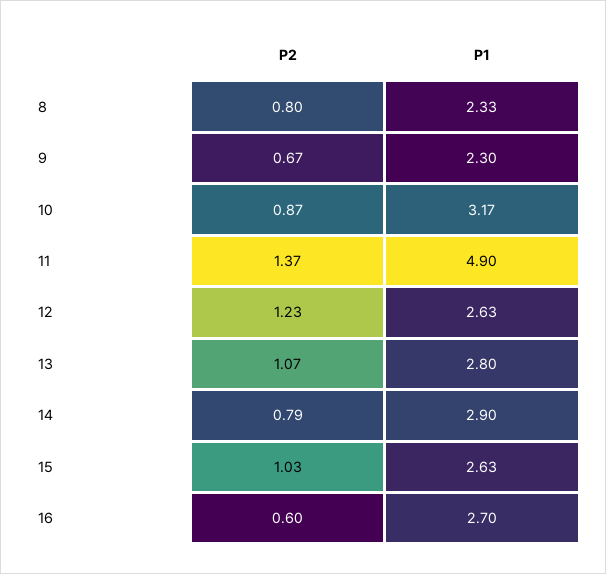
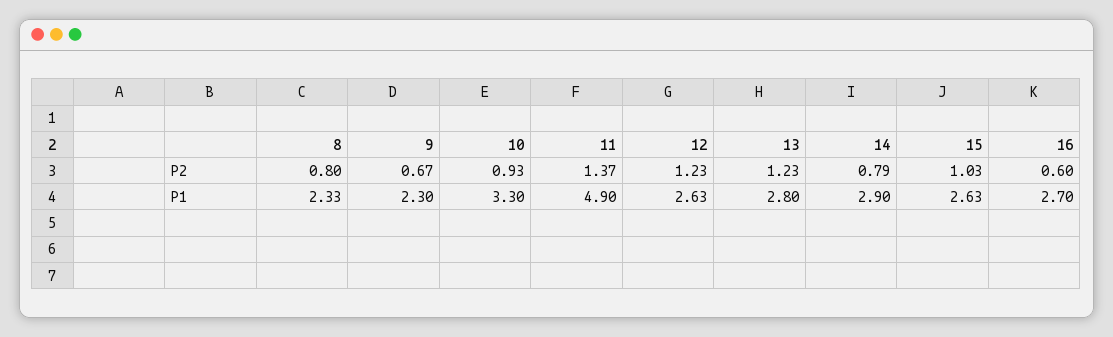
P2, 10: 0.87 -> 0.93
P1, 10: 3.17 -> 3.3
P2, 13: 1.07 -> 1.23

